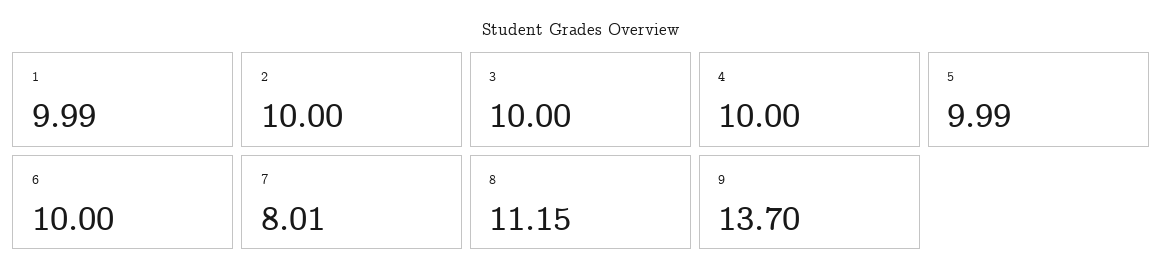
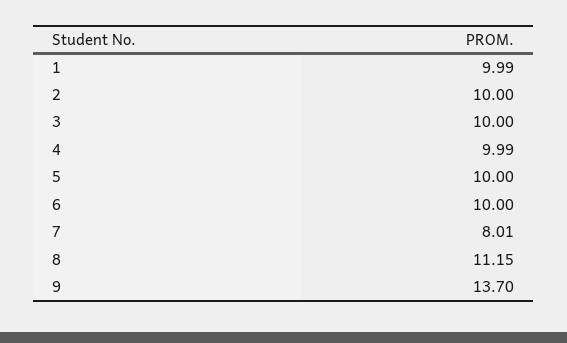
4: 10 -> 9.99
5: 9.99 -> 10

